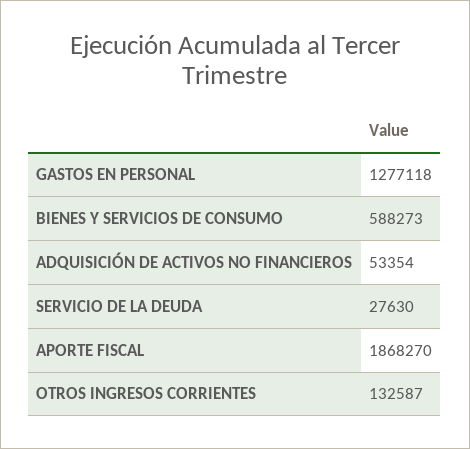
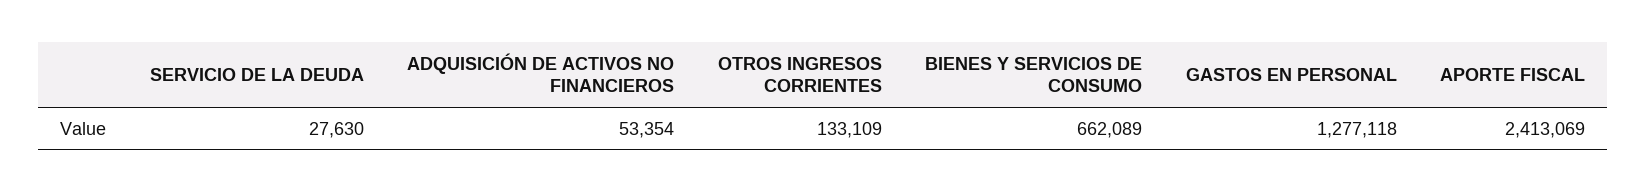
BIENES Y SERVICIOS DE CONSUMO: 588273 -> 662089
APORTE FISCAL: 1868270 -> 2413069
OTROS INGRESOS CORRIENTES: 132587 -> 133109

